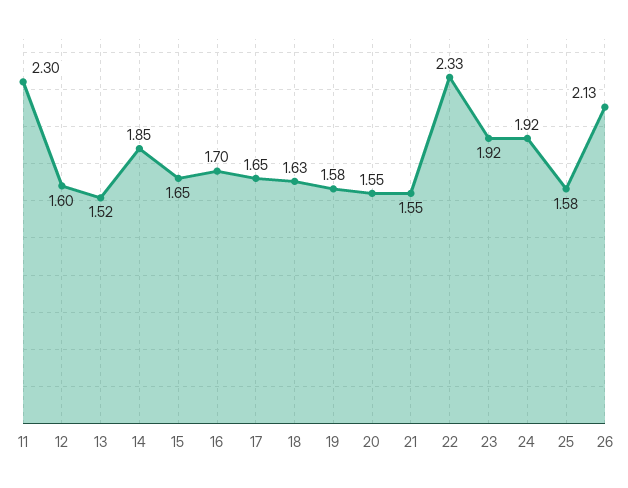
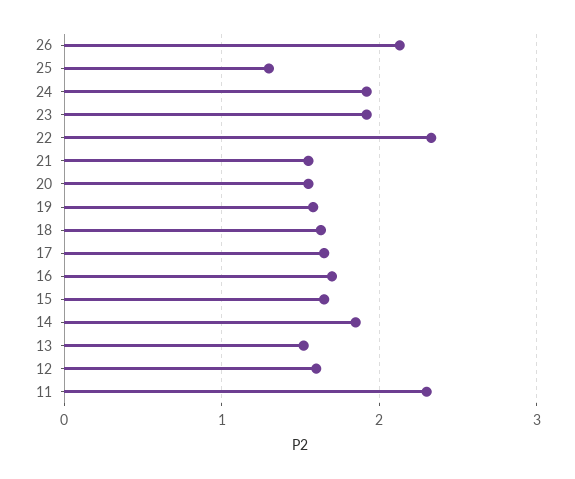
25: 1.58 -> 1.3

